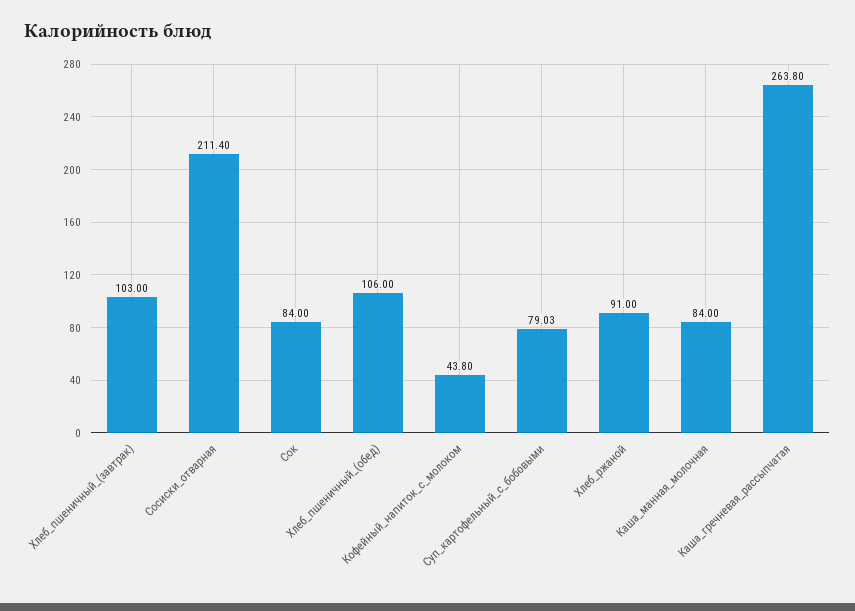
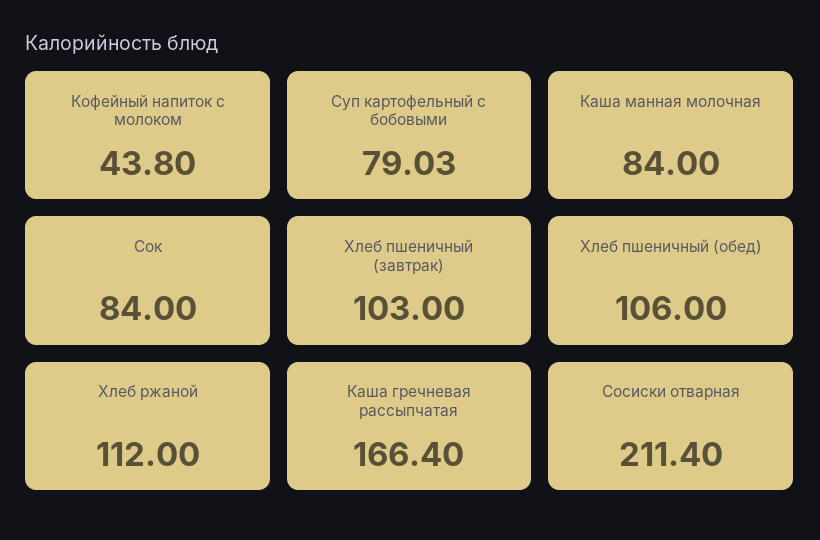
Хлеб_ржаной: 91 -> 112
Каша_гречневая_рассыпчатая: 263.8 -> 166.4

